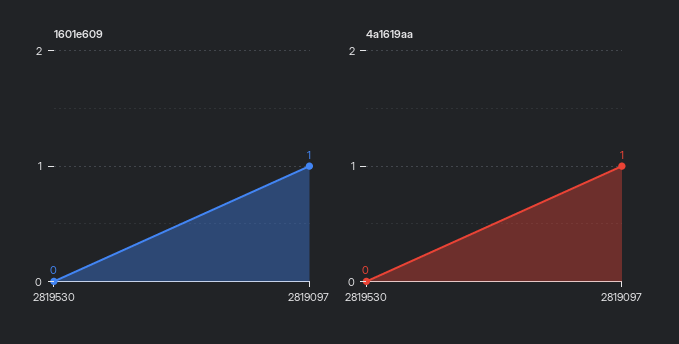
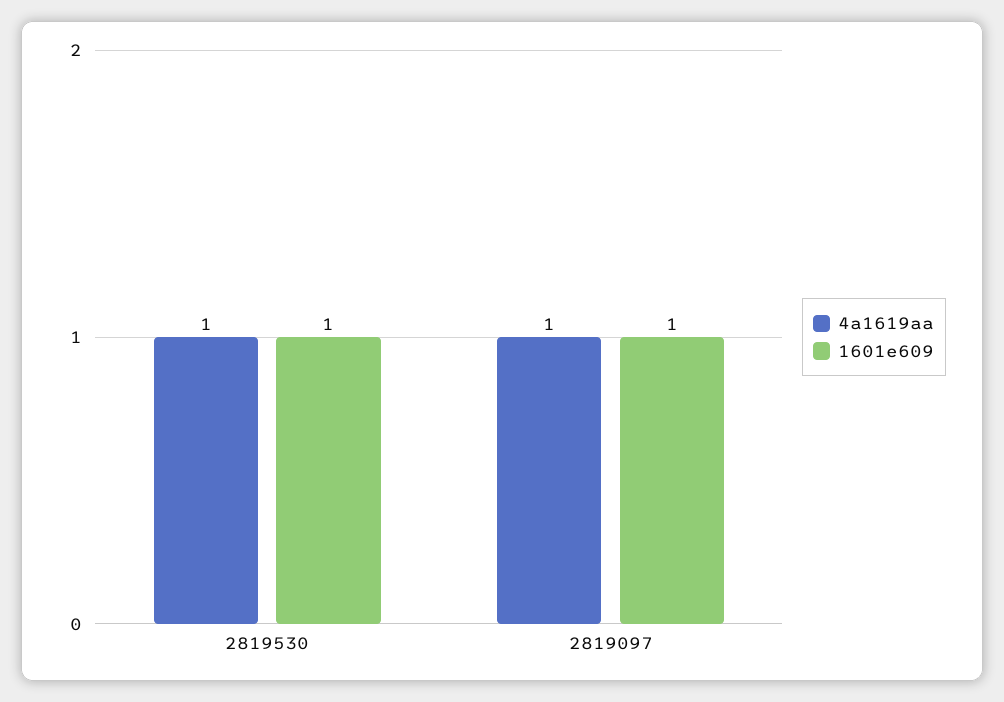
1601e609, 2819530: 0 -> 1
4a1619aa, 2819530: 0 -> 1

